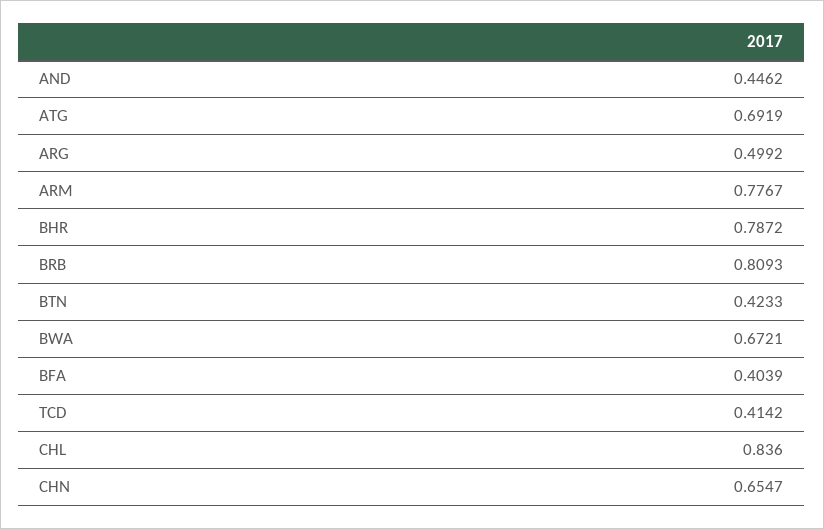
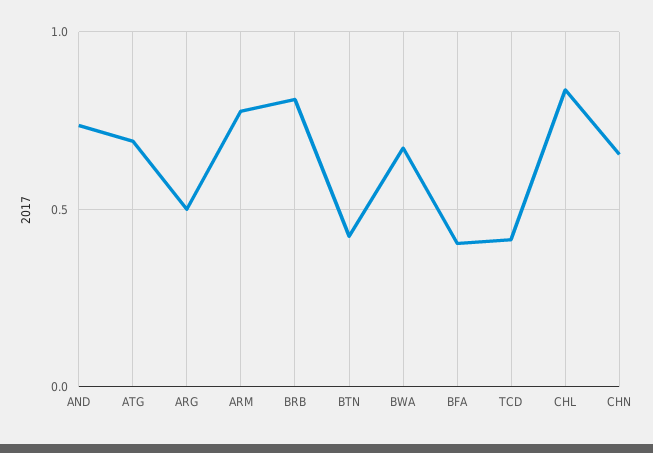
AND: 0.4462 -> 0.75
BHR: 0.7872 -> none

